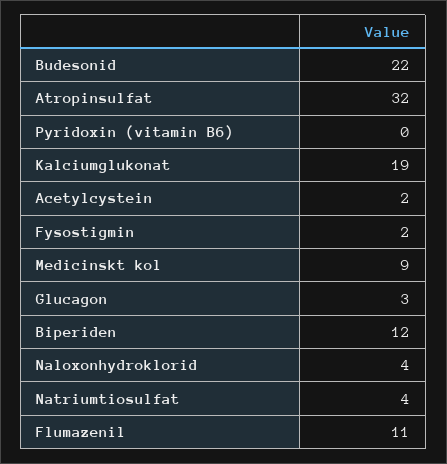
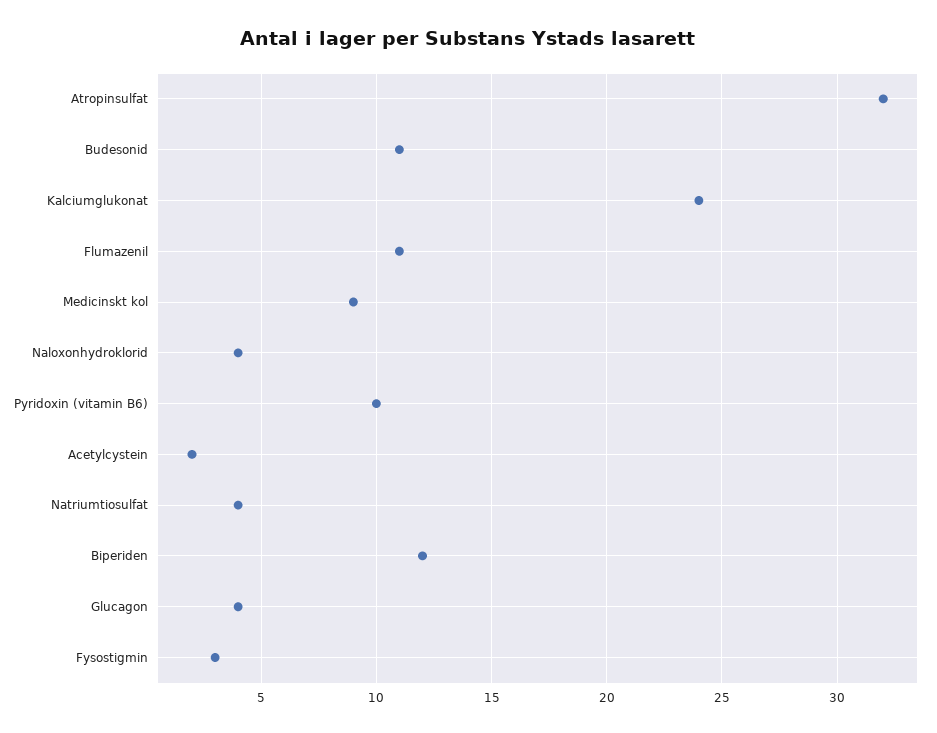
Budesonid: 22 -> 11
Pyridoxin (vitamin B6): 0 -> 10
Kalciumglukonat: 19 -> 24
Fysostigmin: 2 -> 3
Glucagon: 3 -> 4

